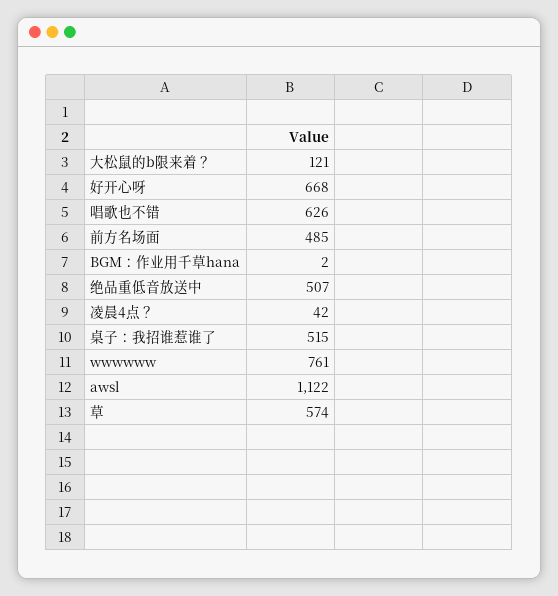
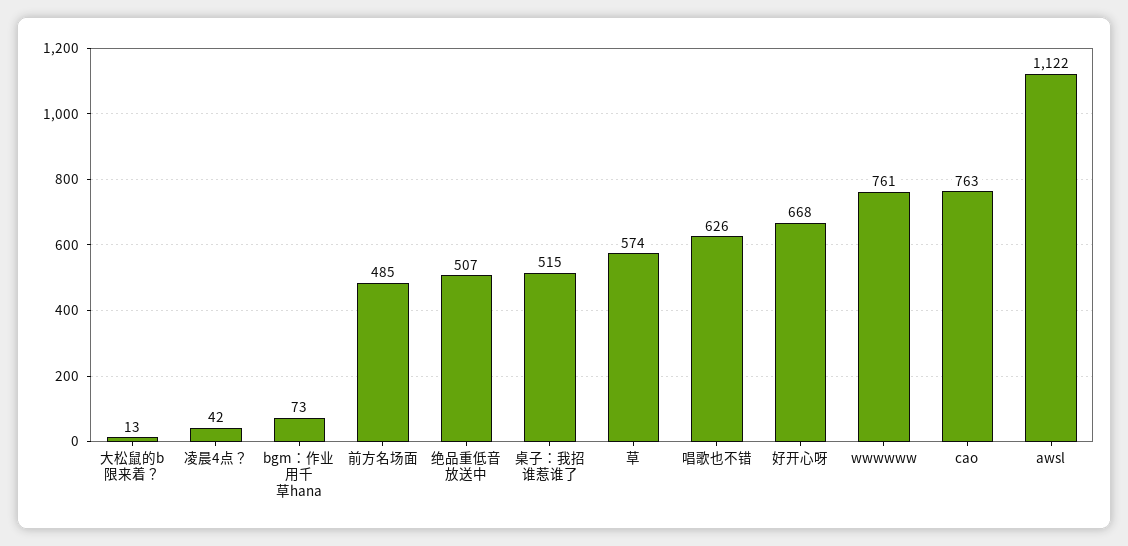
大松鼠的b限来着？: 121 -> 13
BGM：作业用千草hana: 2 -> 73
cao: none -> 763

